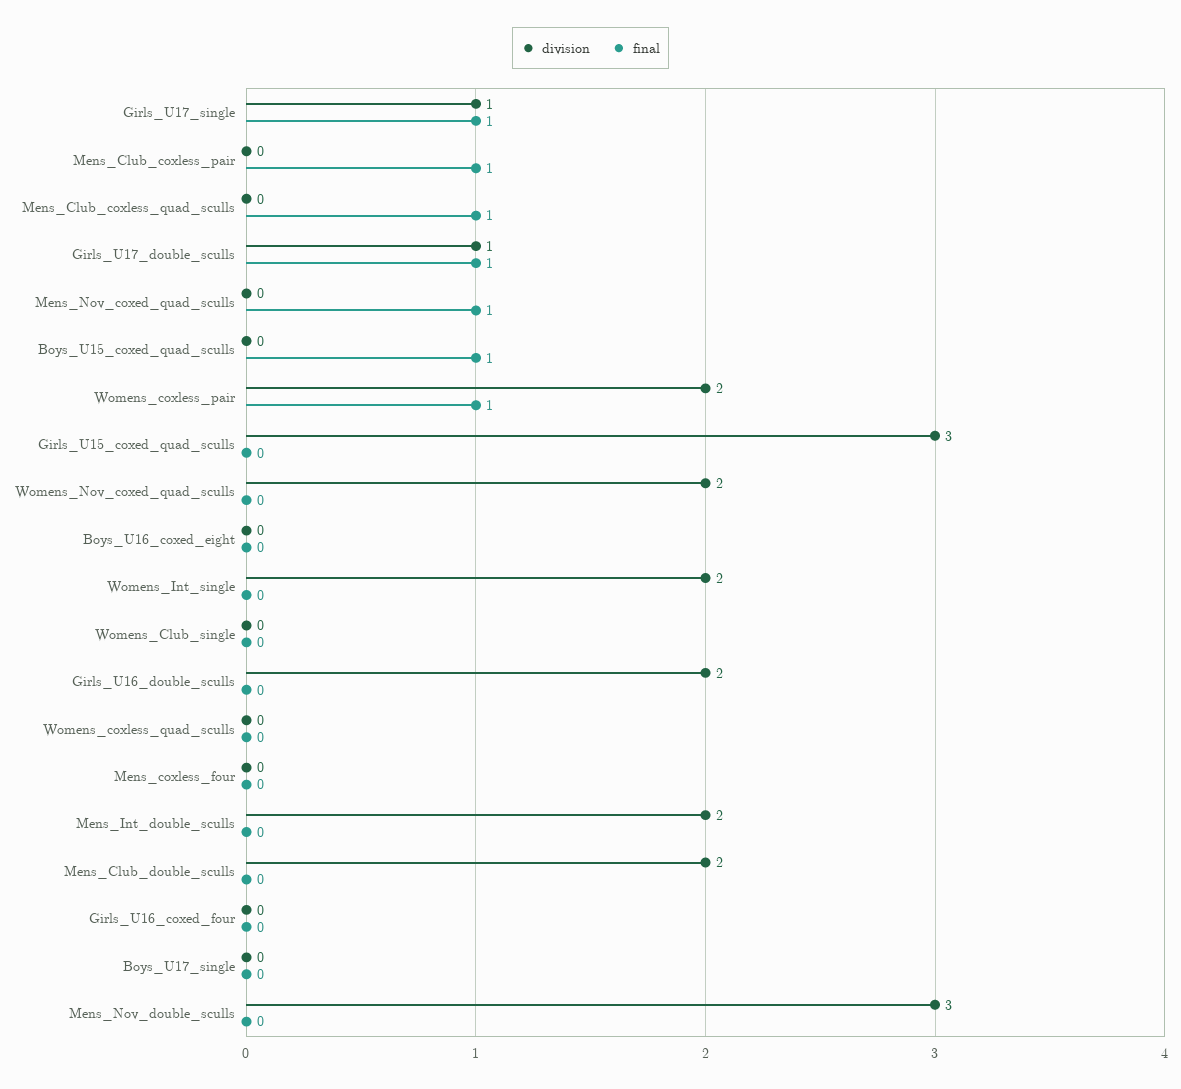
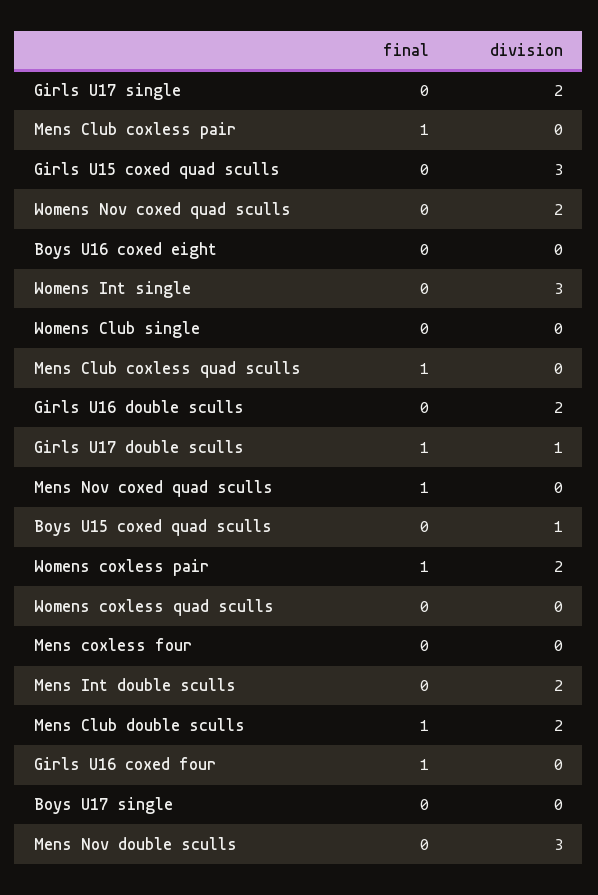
division, Girls_U17_single: 1 -> 2
final, Girls_U17_single: 1 -> 0
division, Boys_U15_coxed_quad_sculls: 0 -> 1
final, Boys_U15_coxed_quad_sculls: 1 -> 0
division, Womens_Int_single: 2 -> 3
final, Mens_Club_double_sculls: 0 -> 1
final, Girls_U16_coxed_four: 0 -> 1

